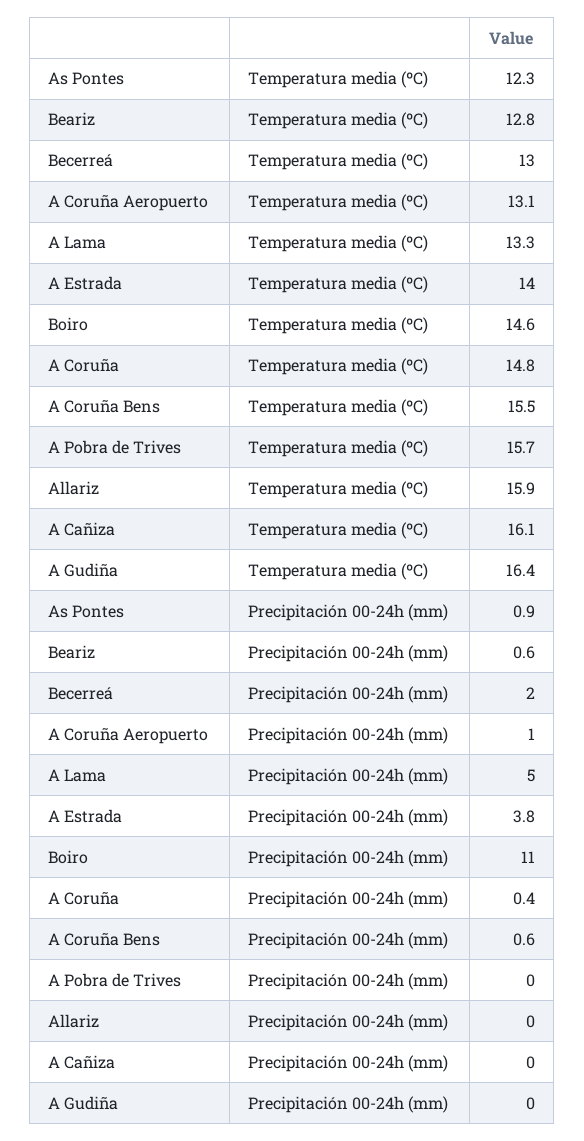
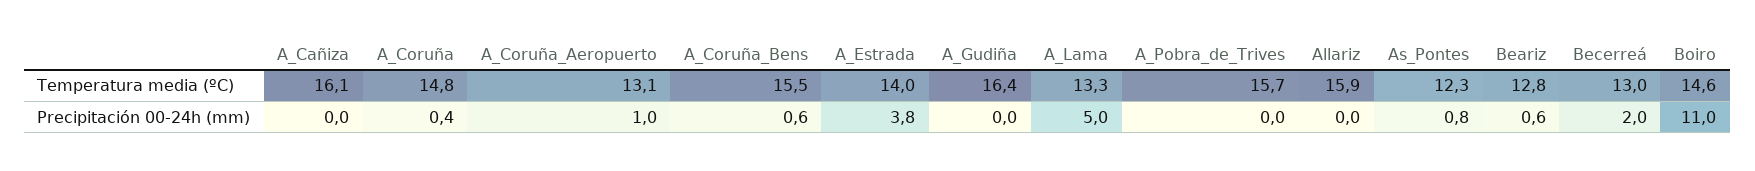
As Pontes, Precipitación 00-24h (mm): 0.9 -> 0.8

